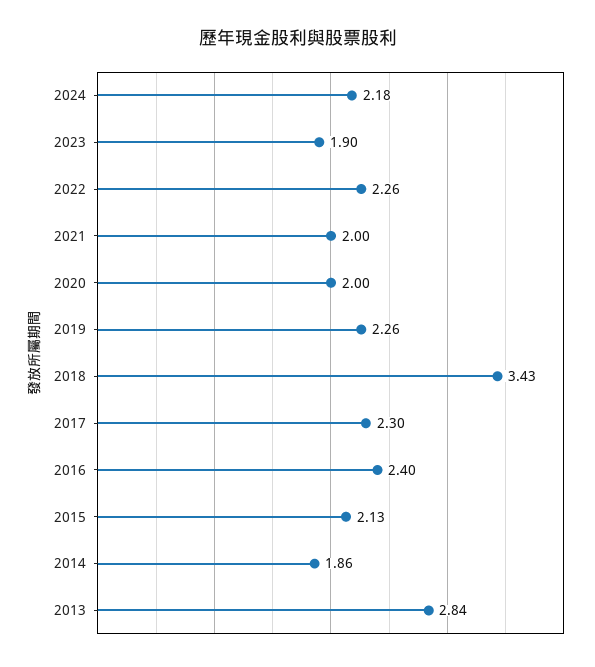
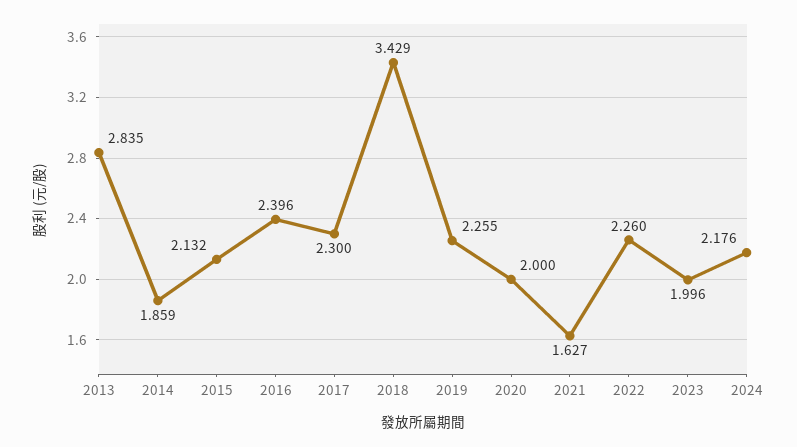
2023: 1.9 -> 1.996
2021: 2 -> 1.627

